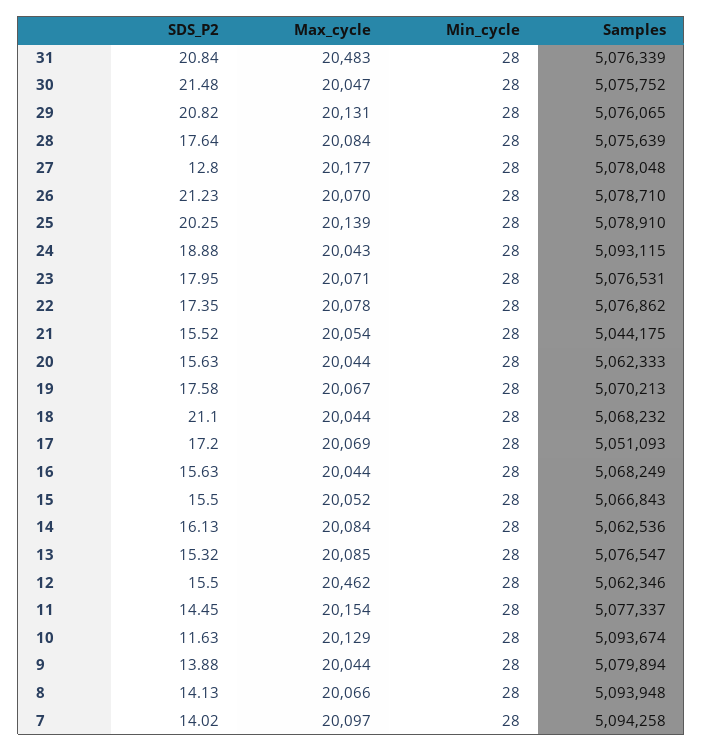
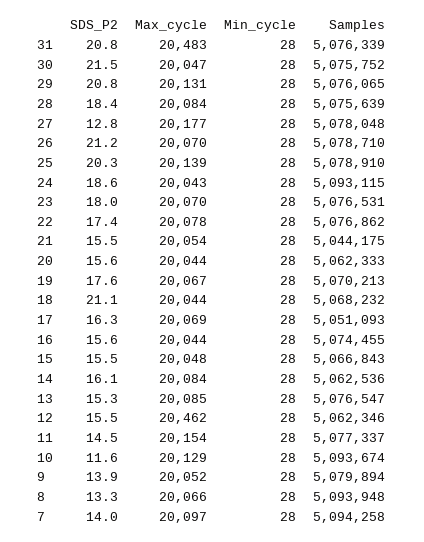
SDS_P2, 28: 17.64 -> 18.4
SDS_P2, 24: 18.88 -> 18.6
Max_cycle, 23: 20071 -> 20070
SDS_P2, 17: 17.2 -> 16.3
Samples, 16: 5068249 -> 5074455
Max_cycle, 15: 20052 -> 20048
Max_cycle, 9: 20044 -> 20052
SDS_P2, 8: 14.13 -> 13.3

